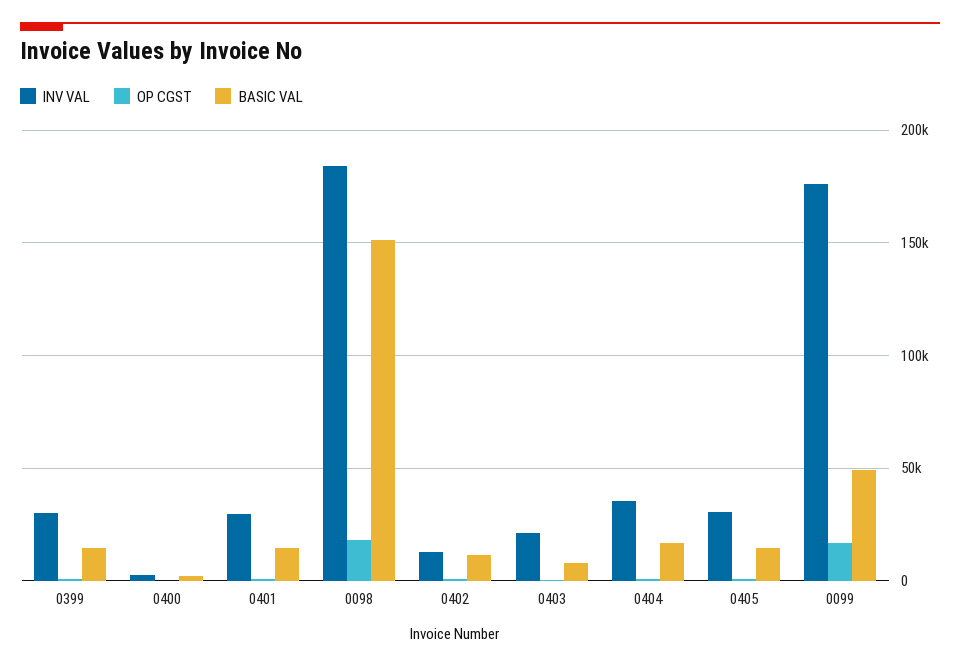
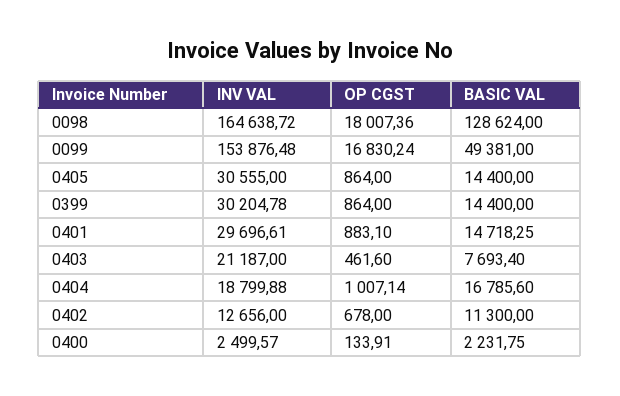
INV VAL, 0098: 185000 -> 164638.72
BASIC VAL, 0098: 150000 -> 128624
INV VAL, 0404: 35000 -> 18799.88
INV VAL, 0099: 175000 -> 153876.48

